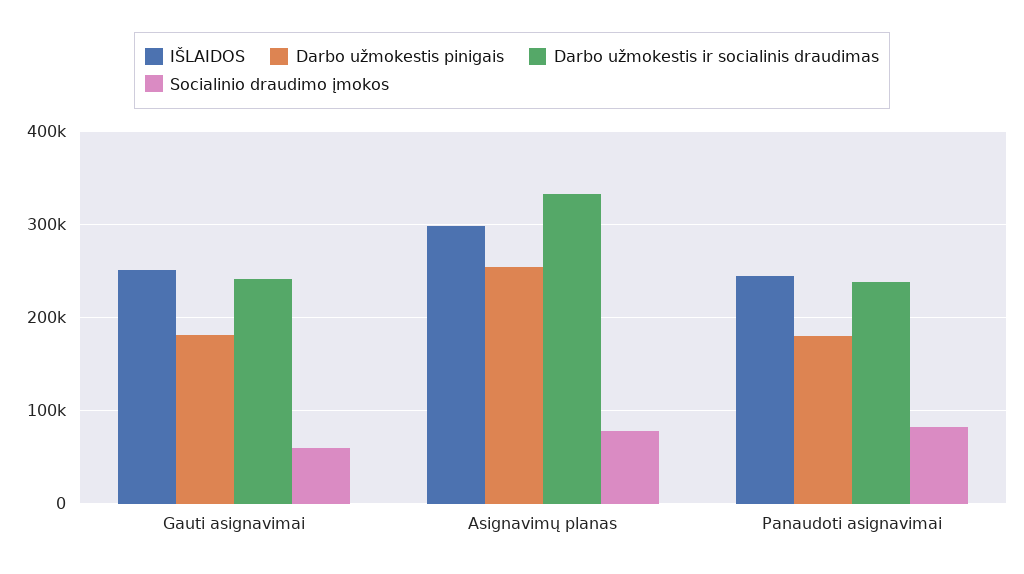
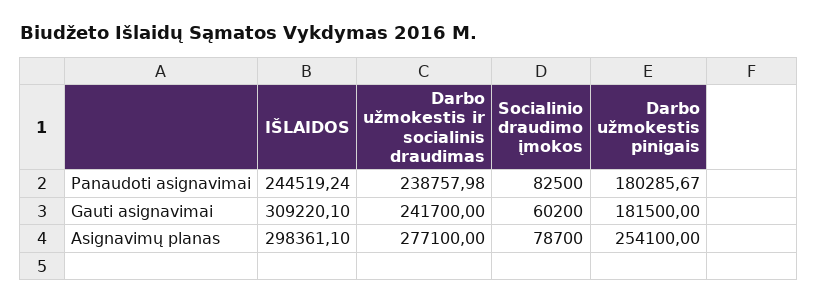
IŠLAIDOS, Gauti asignavimai: 250000 -> 309220.1
Darbo užmokestis ir socialinis draudimas, Asignavimų planas: 330000 -> 277100

